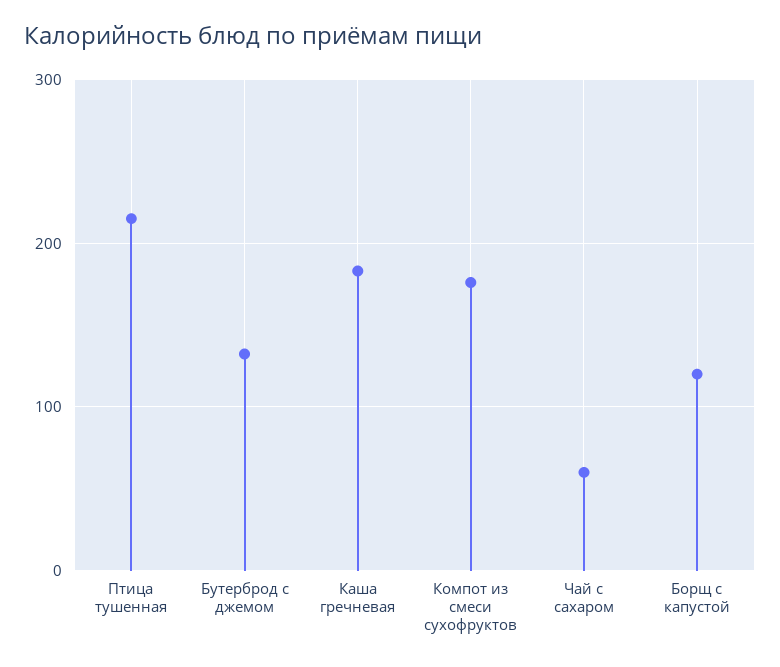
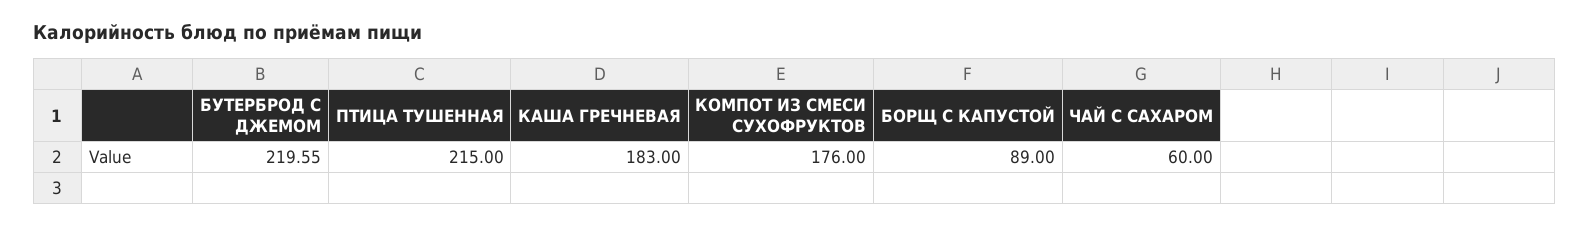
Бутерброд с джемом: 130 -> 219.55
Борщ с капустой: 120 -> 89

